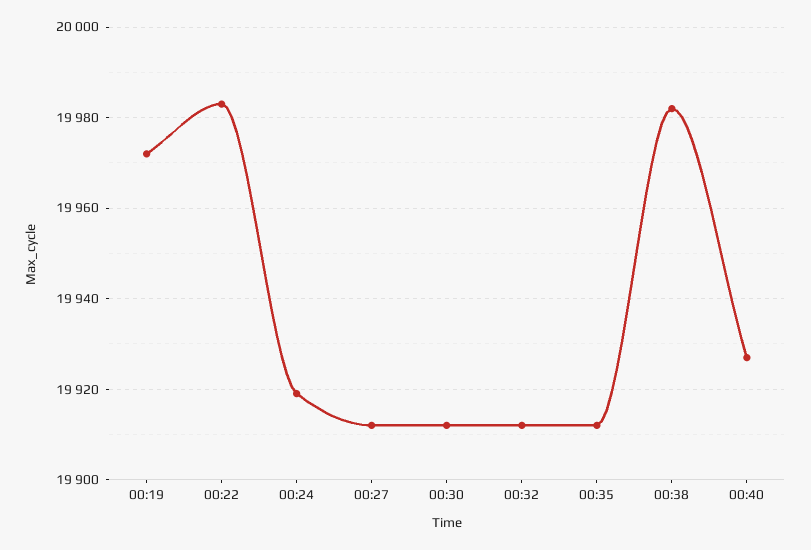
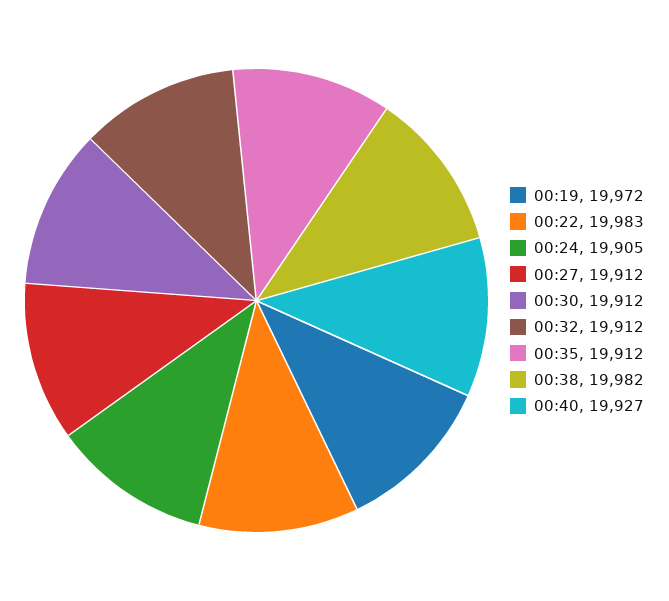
00:24: 19920 -> 19905

